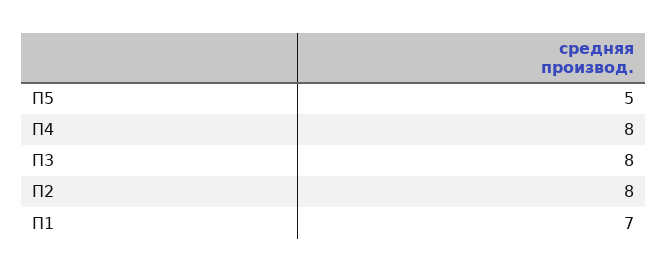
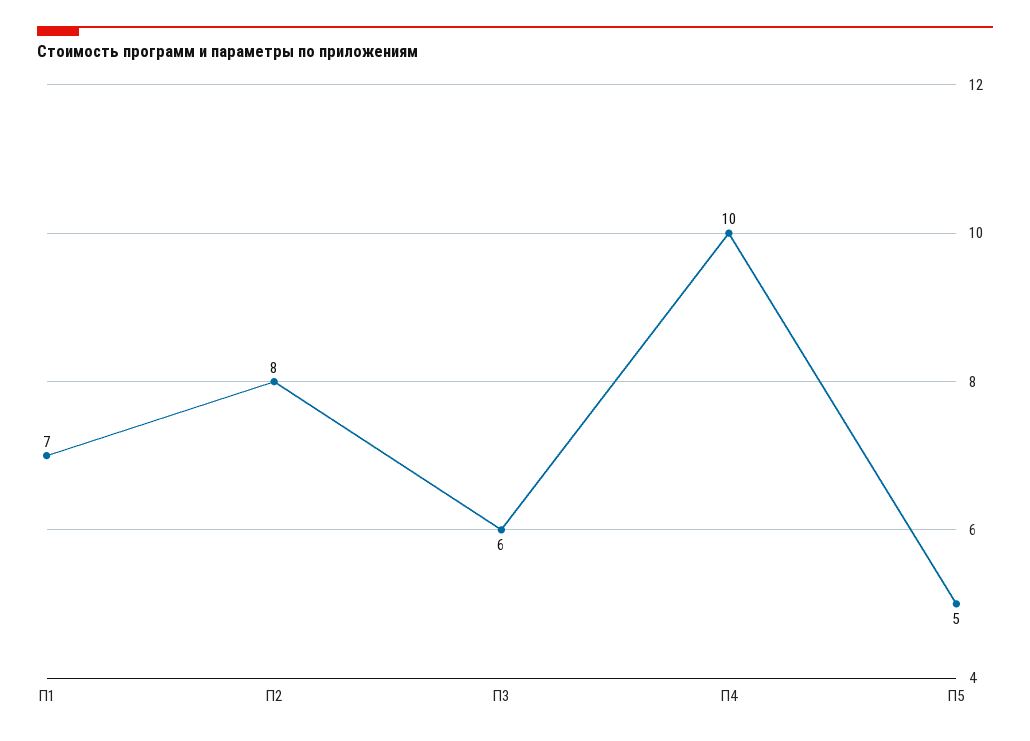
П4: 8 -> 10
П3: 8 -> 6

